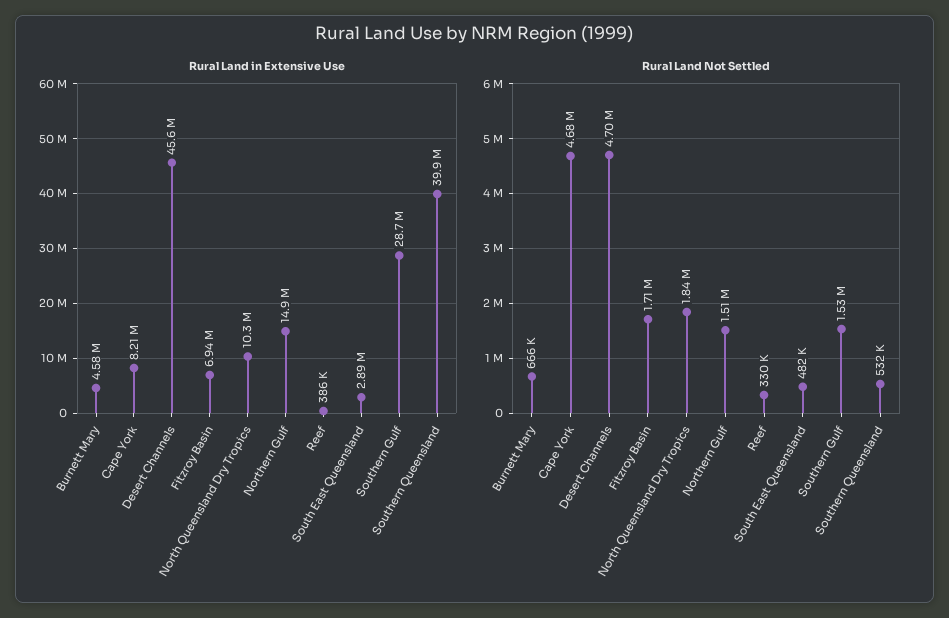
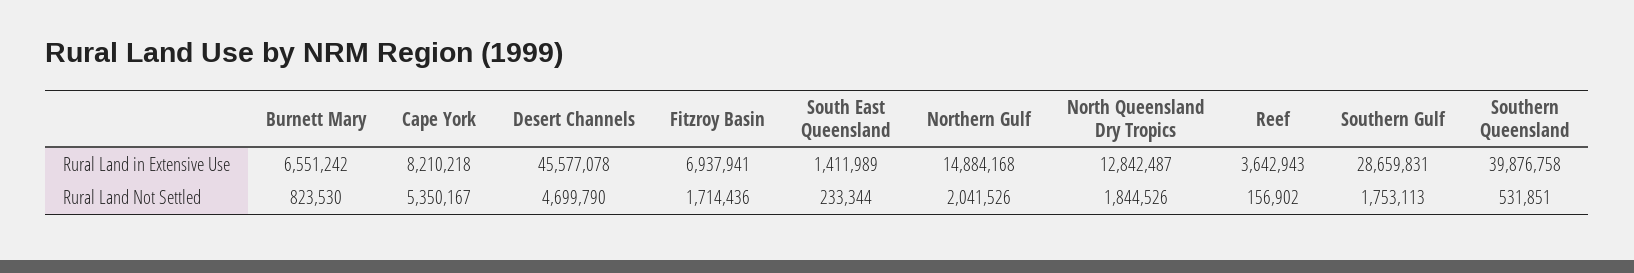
Rural Land in Extensive Use, Burnett Mary: 4580000 -> 6551242
Rural Land in Extensive Use, North Queensland Dry Tropics: 10300000 -> 12842487
Rural Land in Extensive Use, Reef: 386000 -> 3642943
Rural Land in Extensive Use, South East Queensland: 2890000 -> 1411989
Rural Land Not Settled, Burnett Mary: 666000 -> 823530
Rural Land Not Settled, Cape York: 4680000 -> 5350167
Rural Land Not Settled, Northern Gulf: 1510000 -> 2041526
Rural Land Not Settled, Reef: 330000 -> 156902
Rural Land Not Settled, South East Queensland: 482000 -> 233344
Rural Land Not Settled, Southern Gulf: 1530000 -> 1753113

